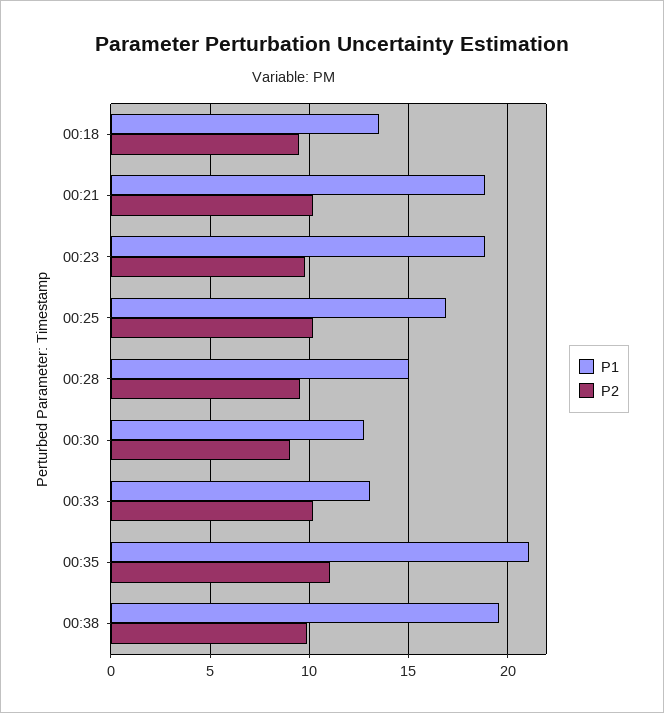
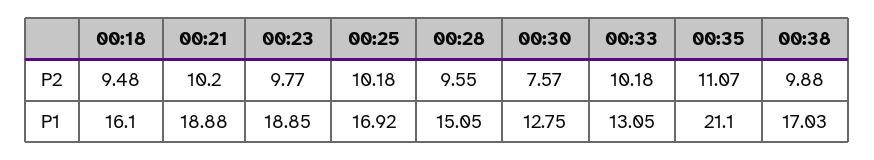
P1, 00:18: 13.5 -> 16.1
P2, 00:30: 9 -> 7.57
P1, 00:38: 19.5 -> 17.03

